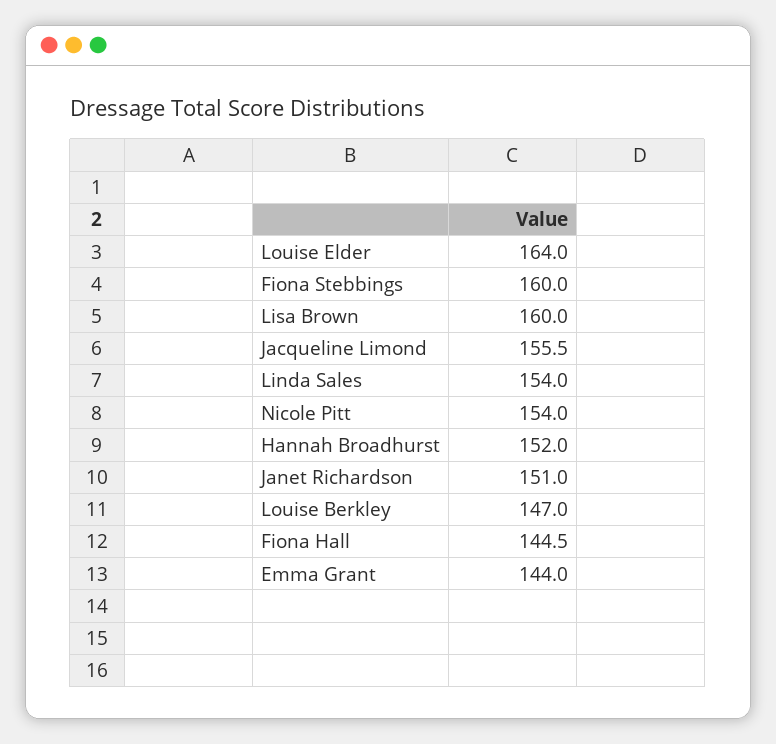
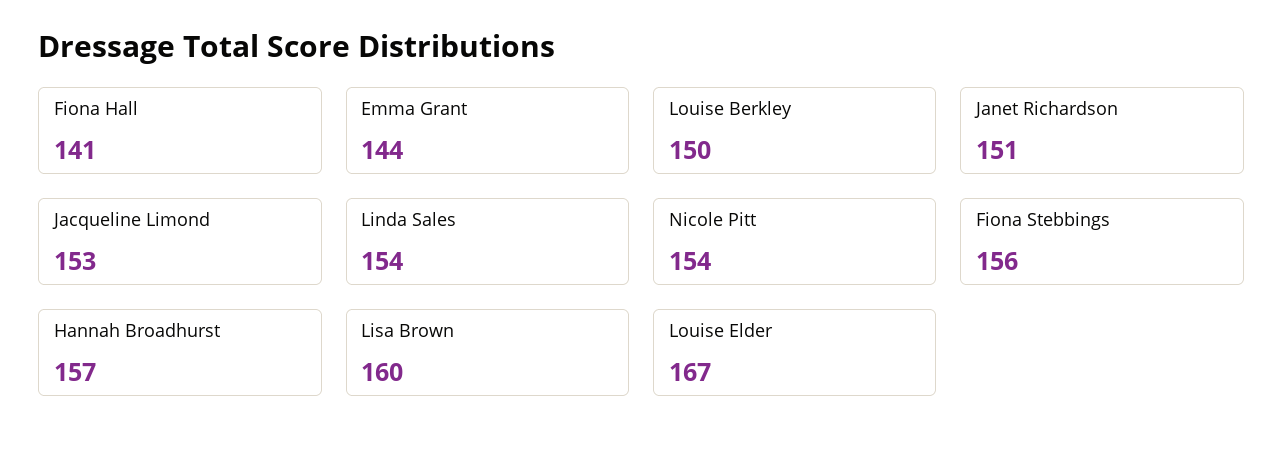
Louise Elder: 164 -> 167
Fiona Stebbings: 160 -> 156
Jacqueline Limond: 155.5 -> 153
Hannah Broadhurst: 152 -> 157
Louise Berkley: 147 -> 150
Fiona Hall: 144.5 -> 141

